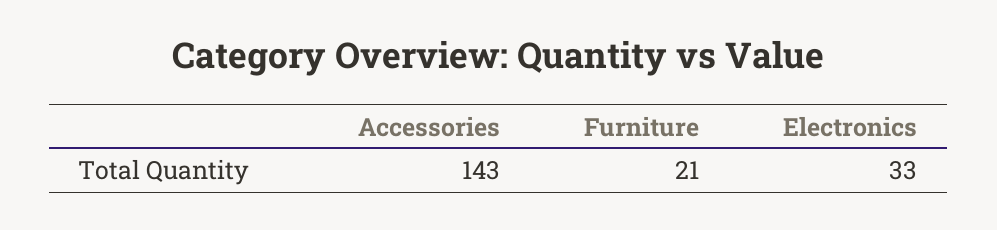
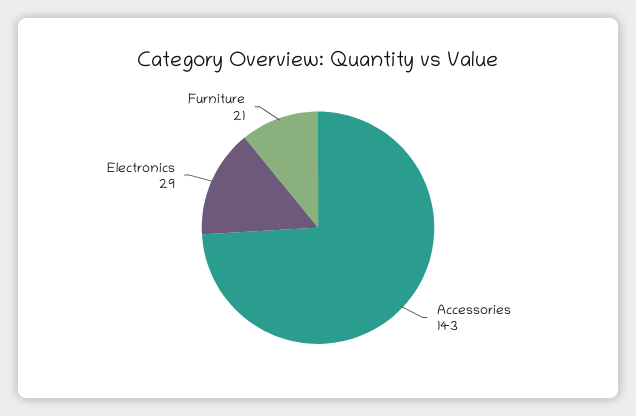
Electronics: 33 -> 29

